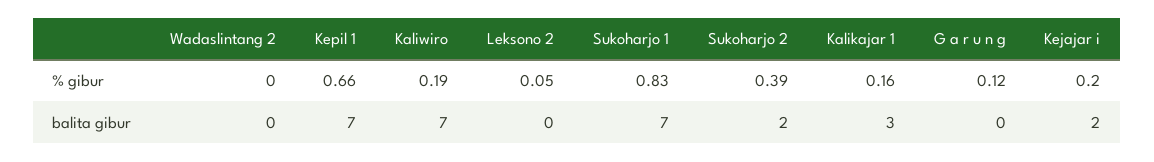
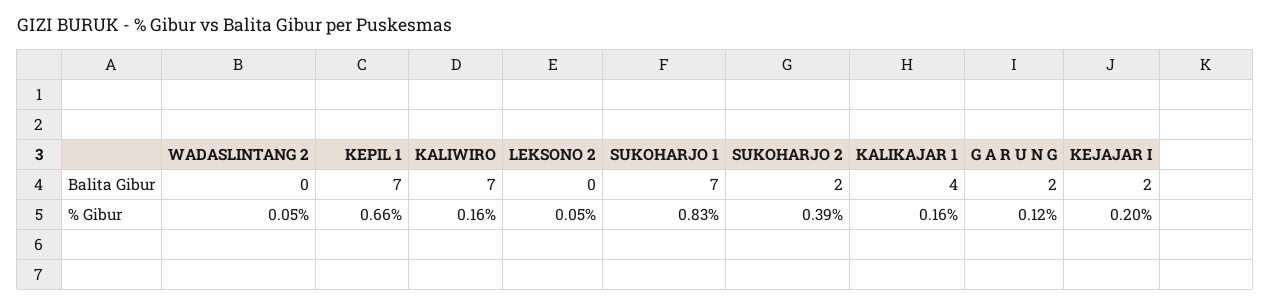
Wadaslintang 2, % gibur: 0 -> 0.05
Kaliwiro, % gibur: 0.19 -> 0.16
Kalikajar 1, balita gibur: 3 -> 4
G a r u n g, balita gibur: 0 -> 2

